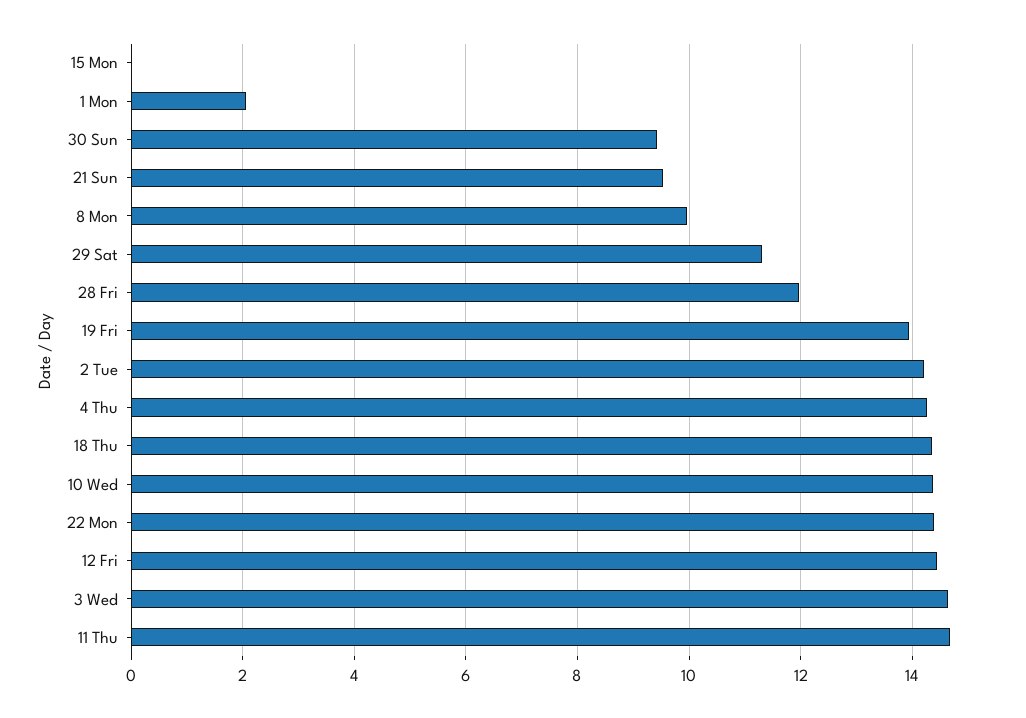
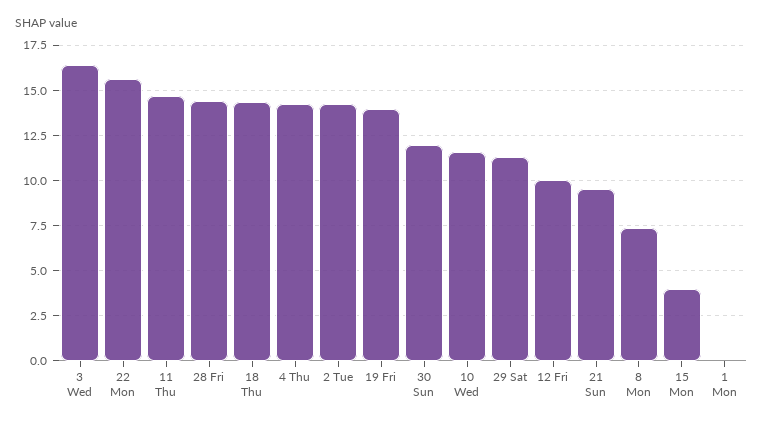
15 Mon: 0 -> 4
1 Mon: 2 -> 0
30 Sun: 9.4 -> 12
8 Mon: 10 -> 7.5
28 Fri: 12 -> 14.5
10 Wed: 14.4 -> 11.5
22 Mon: 14.4 -> 15.5
12 Fri: 14.4 -> 10
3 Wed: 14.6 -> 16.5

